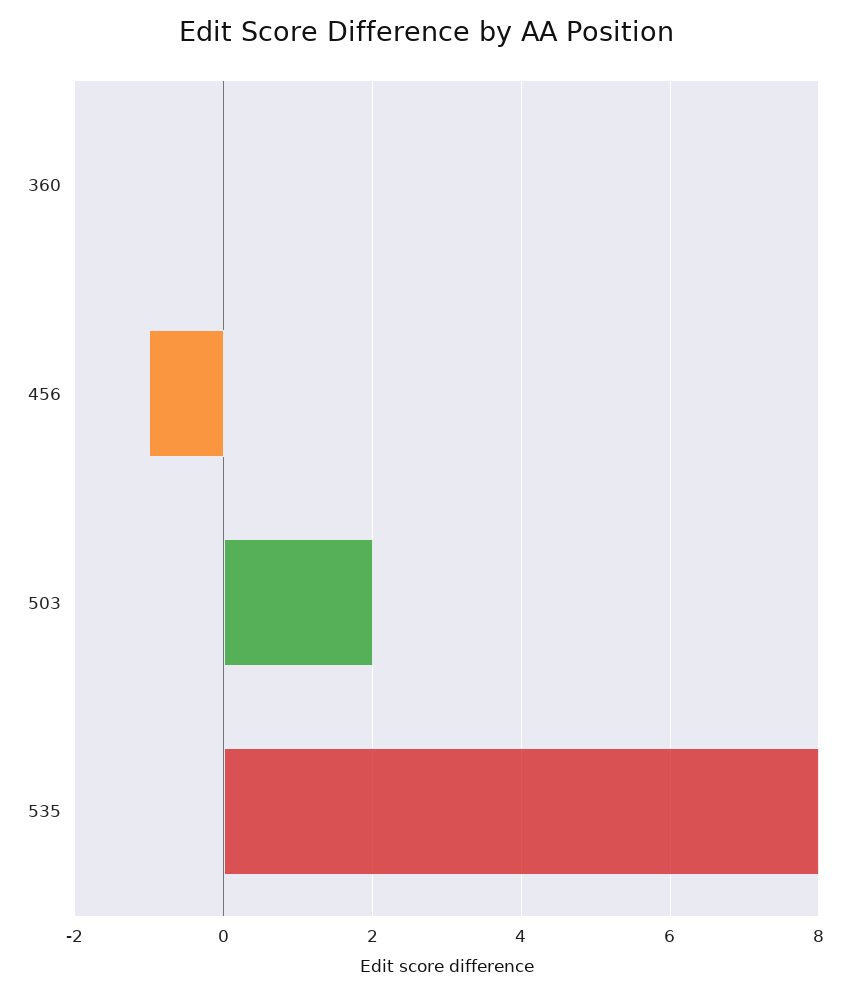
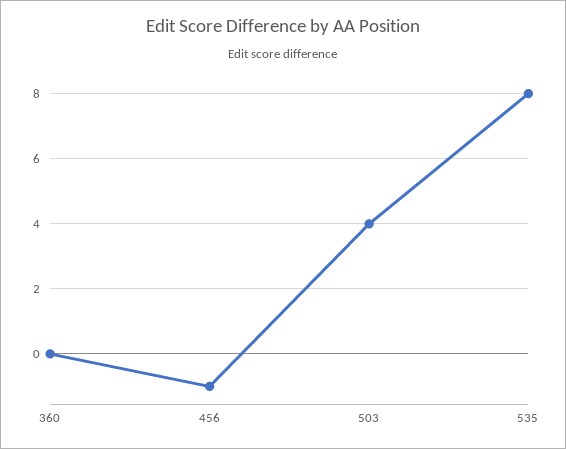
503: 2 -> 4

